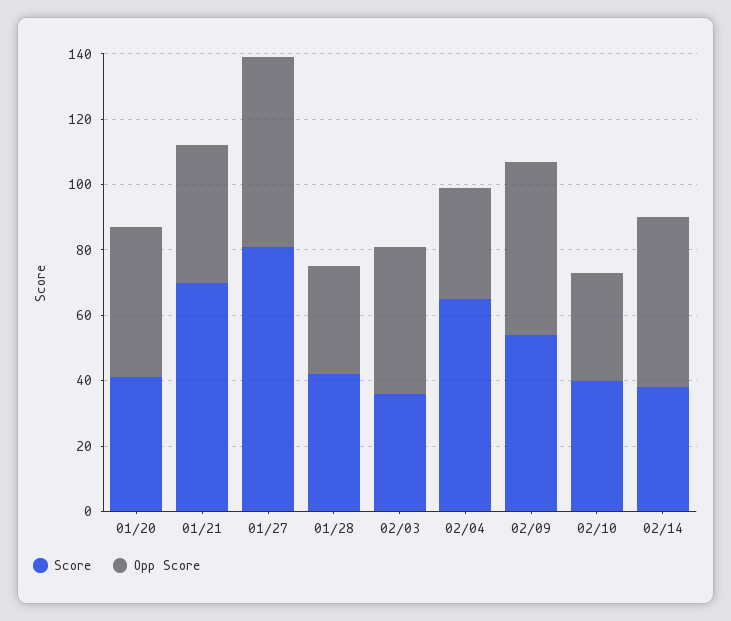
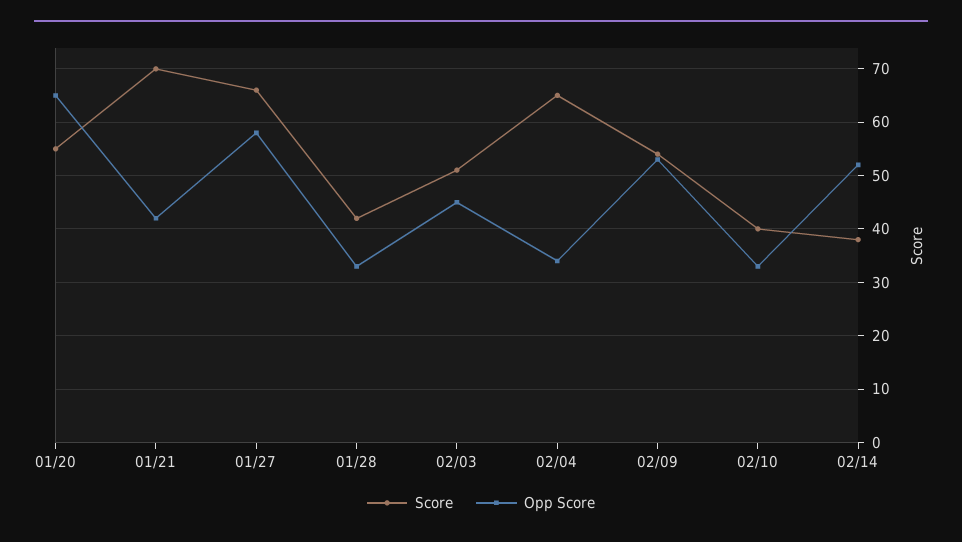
Score, 01/20: 40 -> 55
Opp Score, 01/20: 45 -> 65
Score, 01/27: 80 -> 65
Score, 02/03: 35 -> 50

